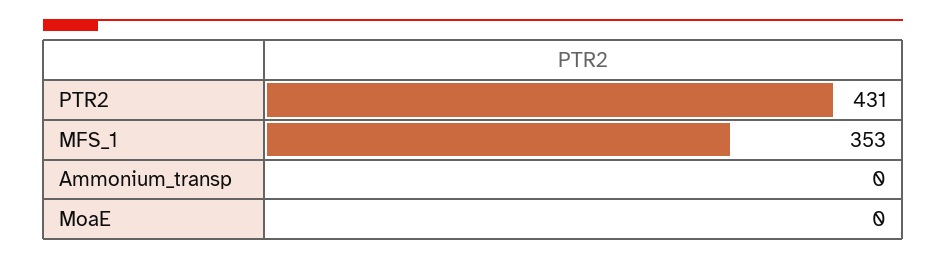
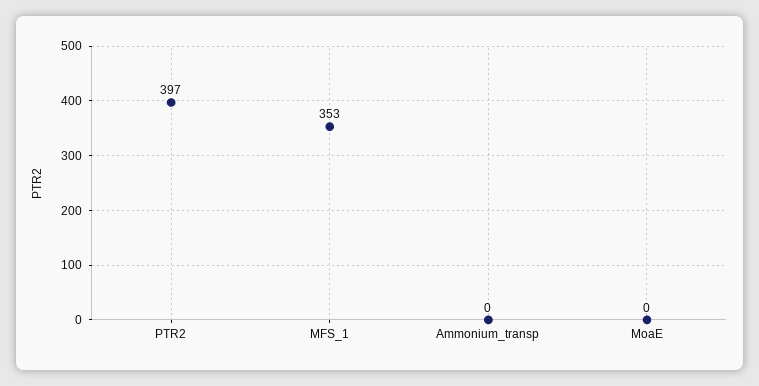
PTR2: 431 -> 397

